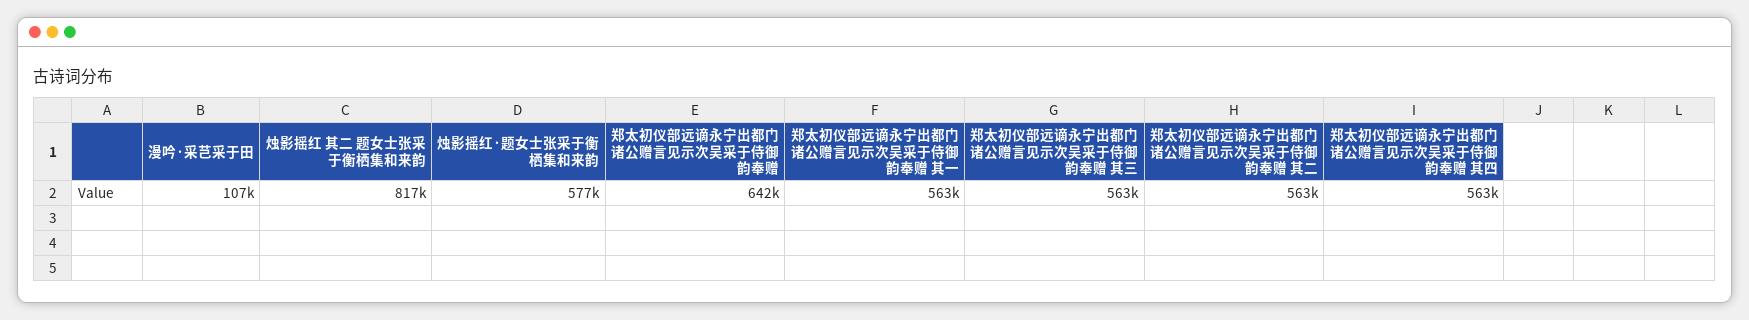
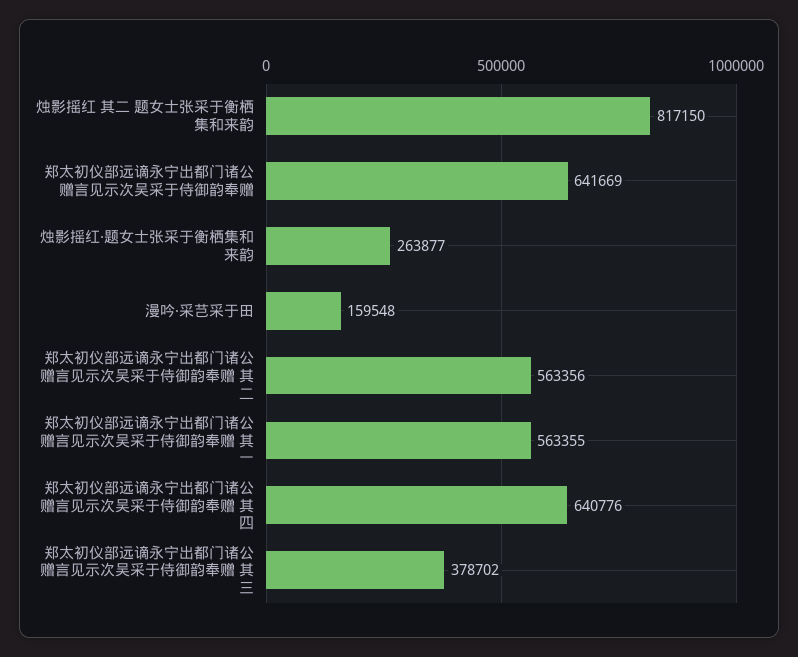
漫吟·采芑采于田: 107000 -> 159548
烛影摇红·题女士张采于衡栖集和来韵: 577000 -> 263877
郑太初仪部远谪永宁出都门诸公赠言见示次吴采于侍御韵奉赠 其三: 563000 -> 378702
郑太初仪部远谪永宁出都门诸公赠言见示次吴采于侍御韵奉赠 其四: 563000 -> 640776

